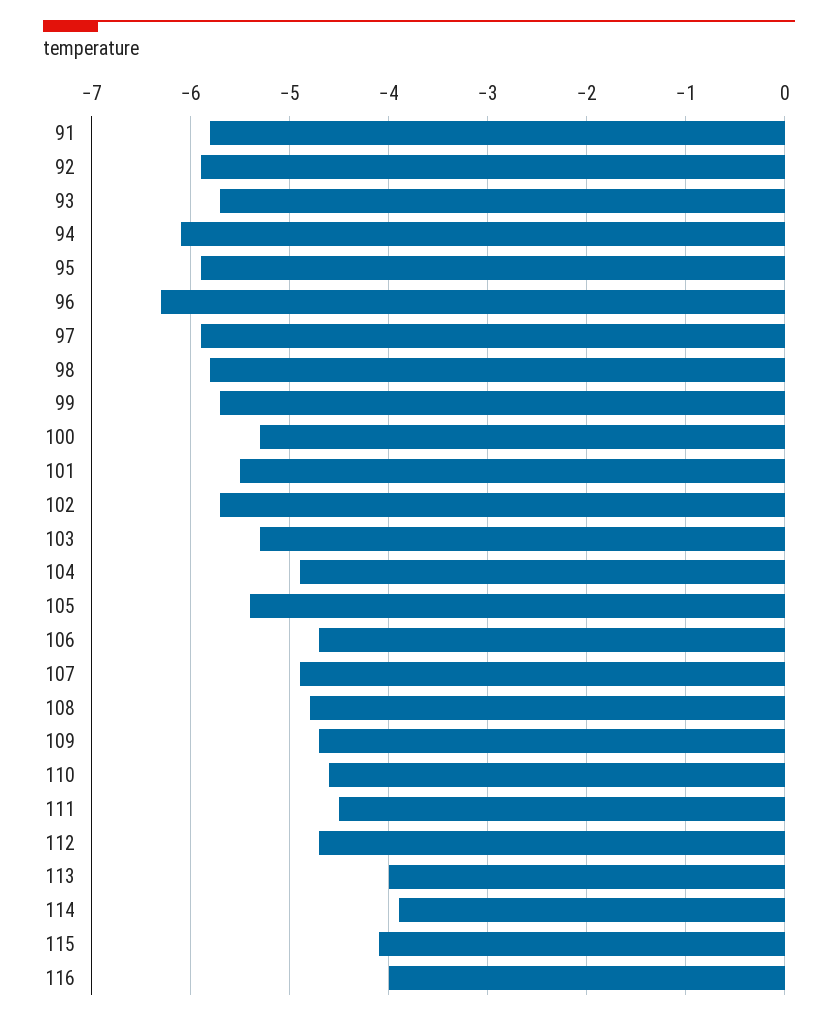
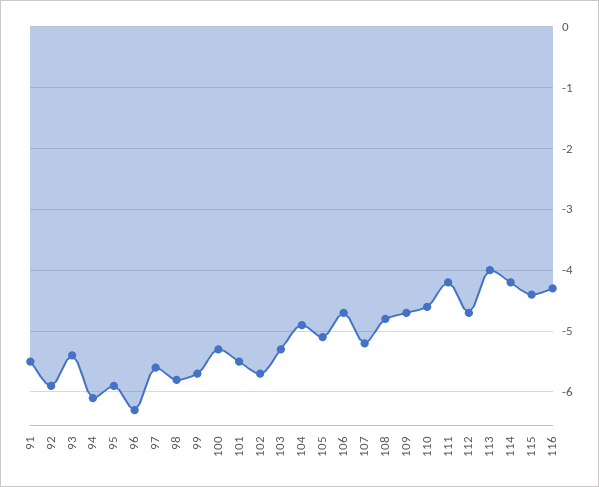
91: -5.8 -> -5.5
93: -5.7 -> -5.4
97: -5.9 -> -5.6
105: -5.4 -> -5.1
107: -4.9 -> -5.2
111: -4.5 -> -4.2
114: -3.9 -> -4.2
115: -4.1 -> -4.4
116: -4 -> -4.3

